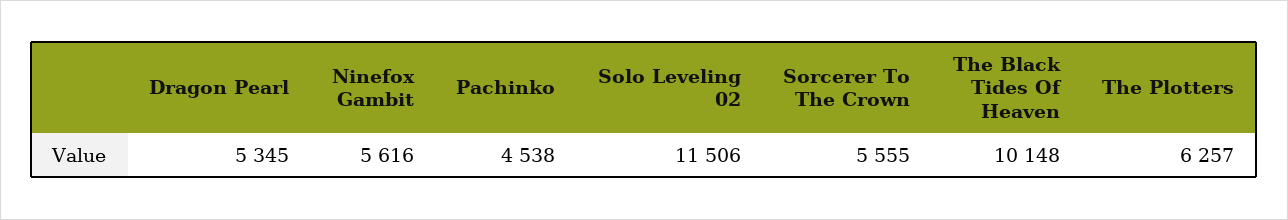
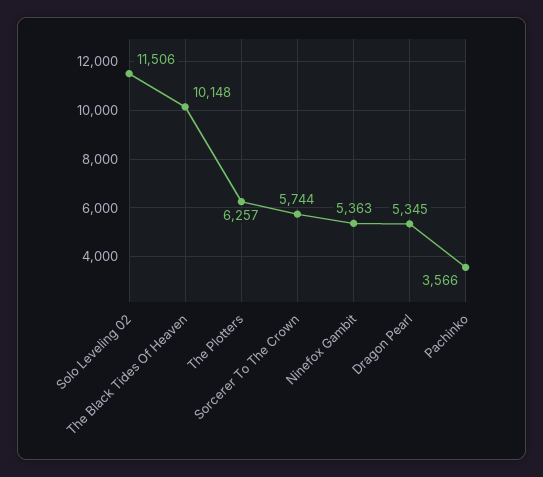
Ninefox Gambit: 5616 -> 5363
Pachinko: 4538 -> 3566
Sorcerer To The Crown: 5555 -> 5744

